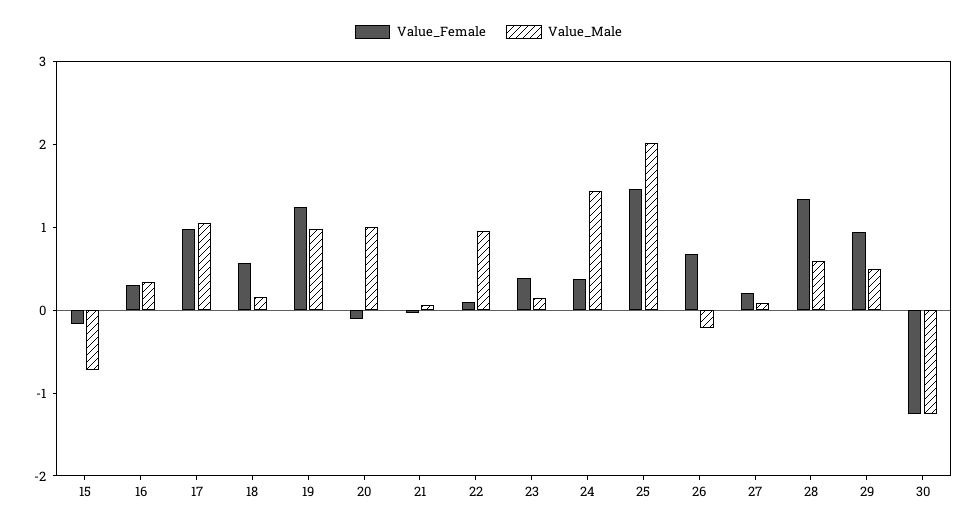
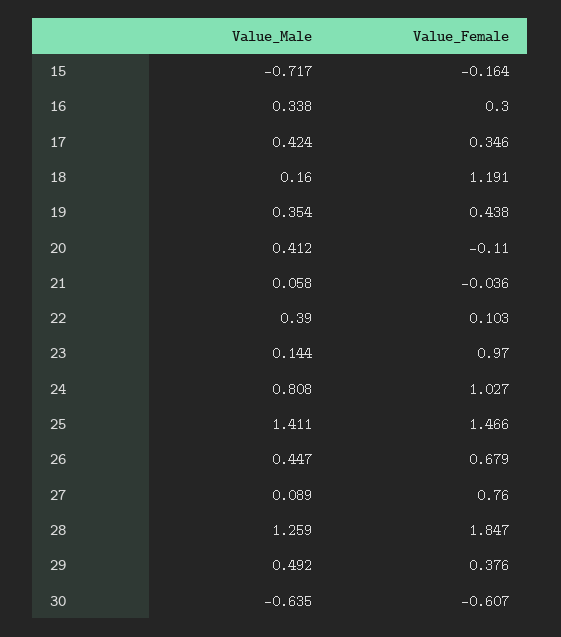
Value_Female, 17: 1 -> 0.346
Value_Male, 17: 1 -> 0.424
Value_Female, 18: 0.6 -> 1.191
Value_Female, 19: 1.2 -> 0.438
Value_Male, 19: 1 -> 0.354
Value_Male, 20: 1 -> 0.412
Value_Male, 22: 1 -> 0.39
Value_Female, 23: 0.4 -> 0.97
Value_Female, 24: 0.4 -> 1.027
Value_Male, 24: 1.4 -> 0.808
Value_Male, 25: 2 -> 1.411
Value_Male, 26: -0.2 -> 0.447
Value_Female, 27: 0.2 -> 0.76
Value_Female, 28: 1.4 -> 1.847
Value_Male, 28: 0.6 -> 1.259
Value_Female, 29: 1 -> 0.376
Value_Female, 30: -1.2 -> -0.607
Value_Male, 30: -1.2 -> -0.635

